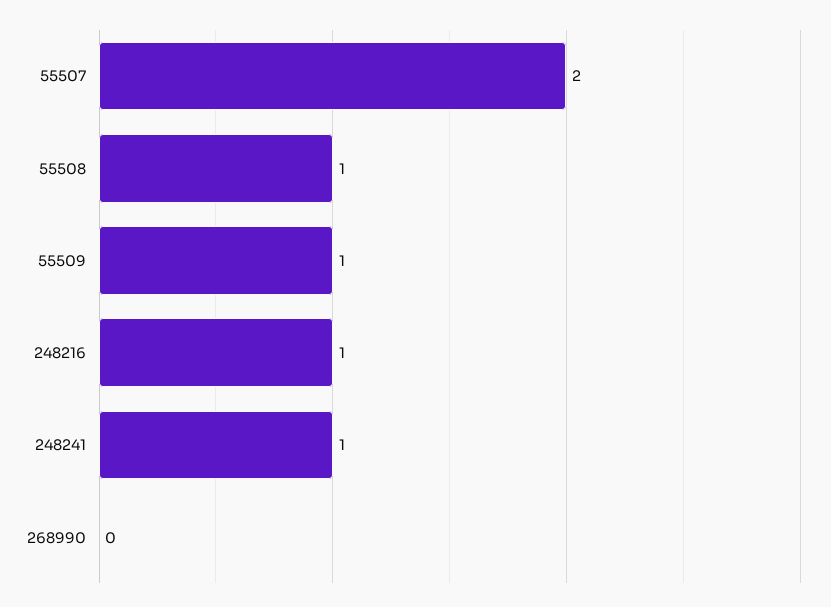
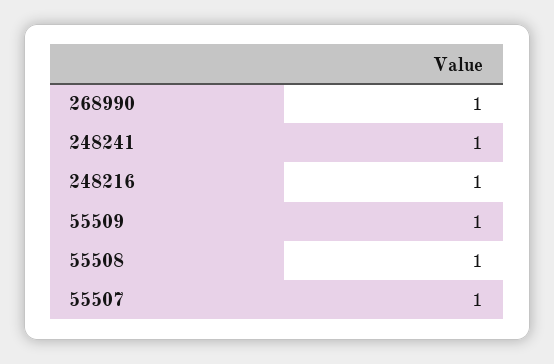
55507: 2 -> 1
268990: 0 -> 1

